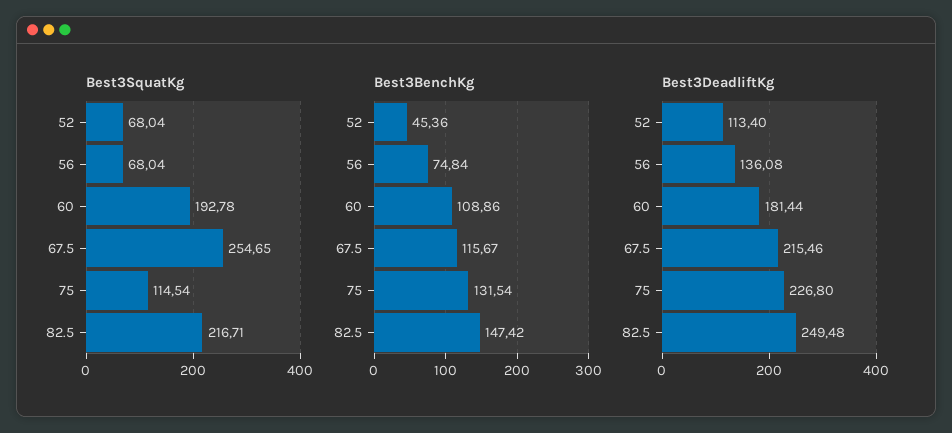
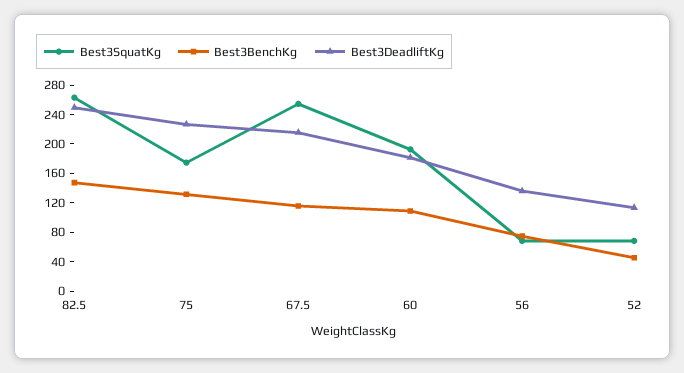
Best3SquatKg, 75: 114.54 -> 180
Best3SquatKg, 82.5: 216.71 -> 260

